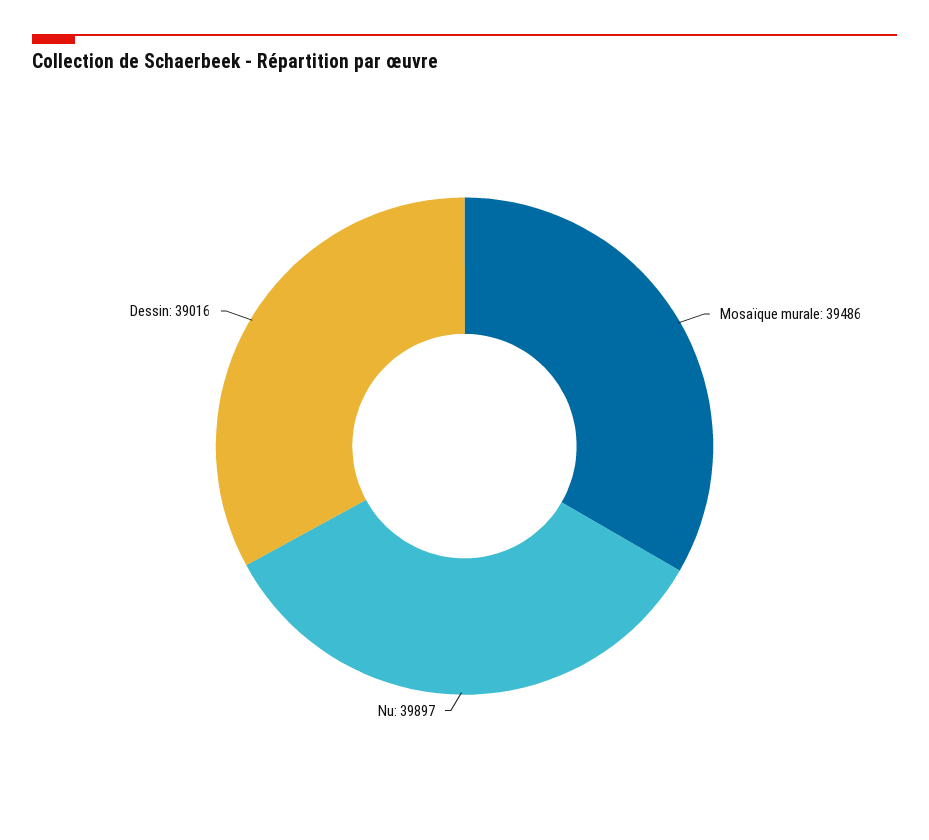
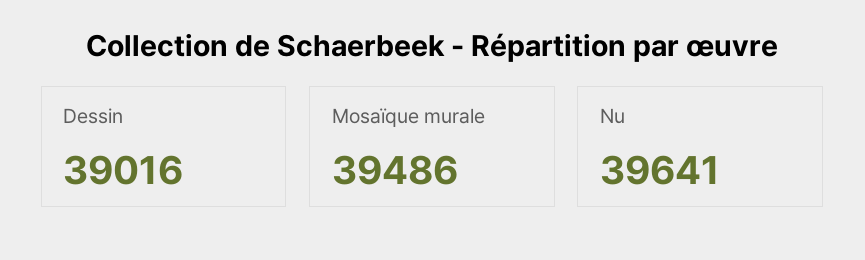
Nu: 39897 -> 39641

